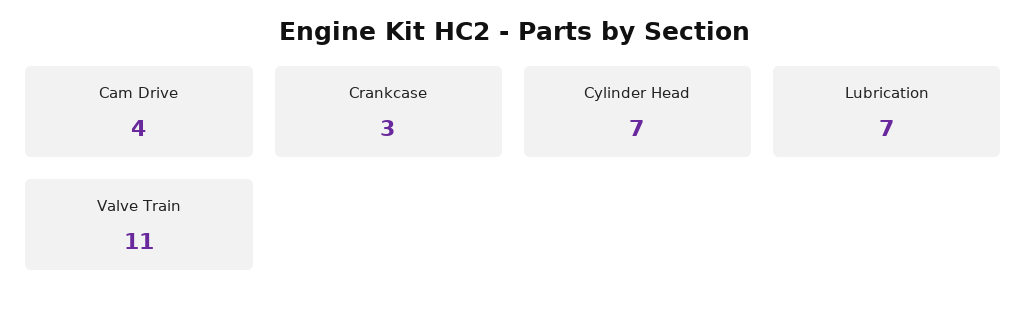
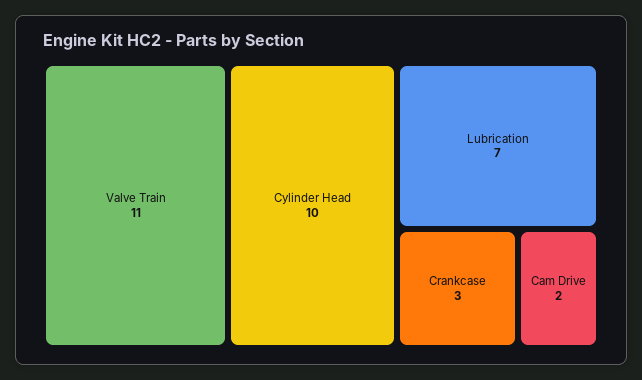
Cam Drive: 4 -> 2
Cylinder Head: 7 -> 10

